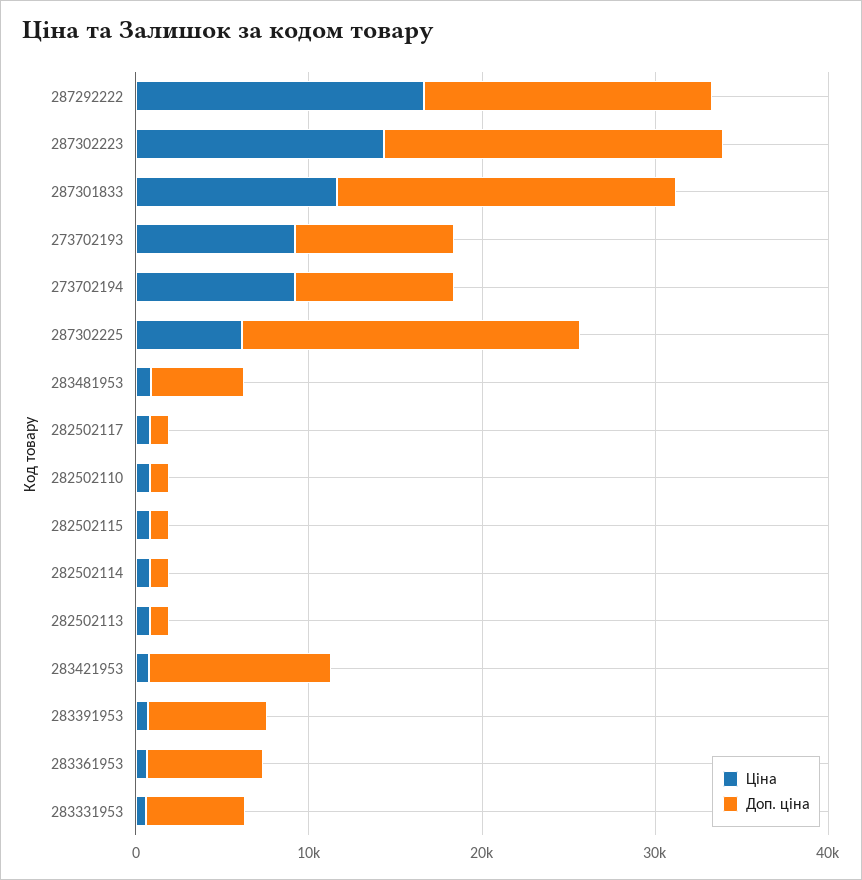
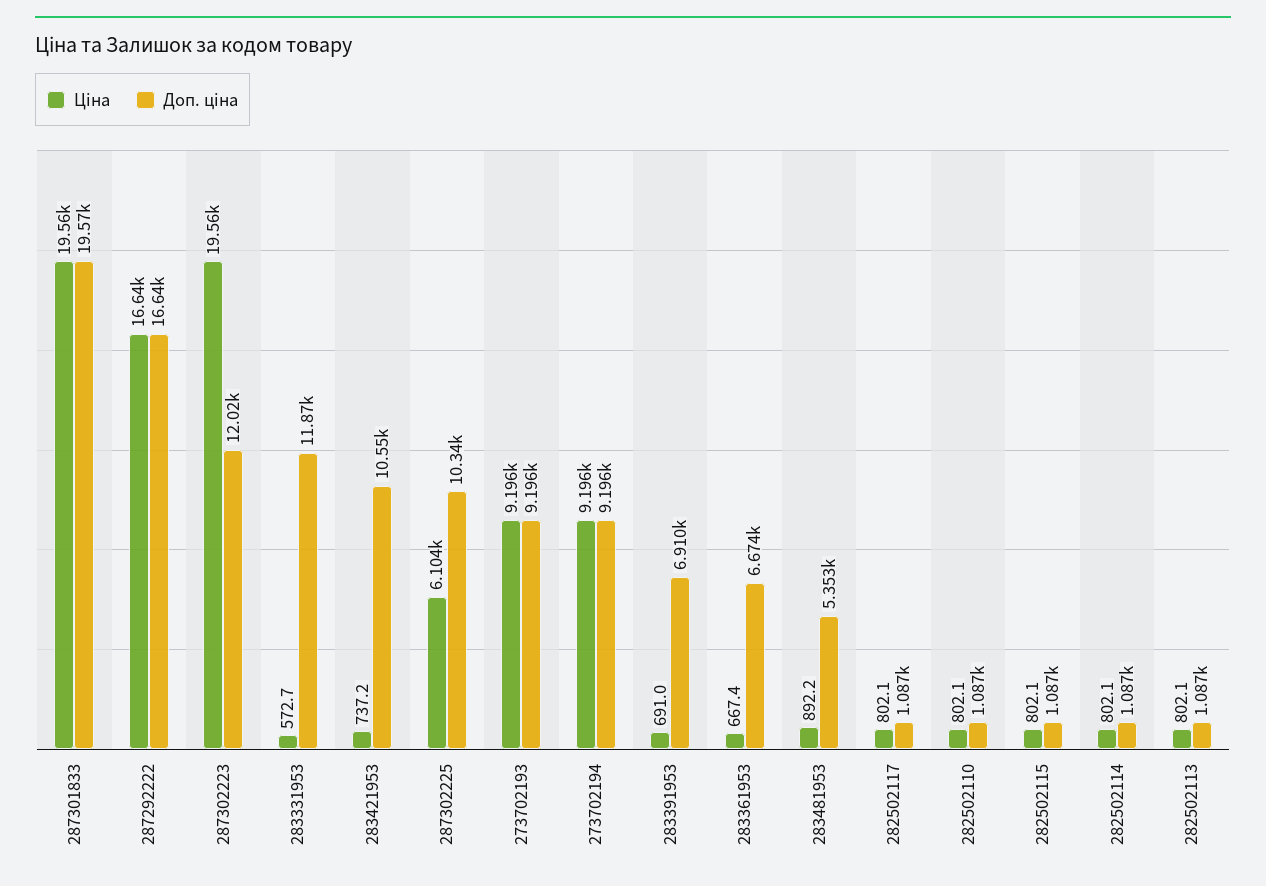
Ціна, 287302223: 14000 -> 19560
Доп. ціна, 287302223: 20000 -> 12020
Ціна, 287301833: 12000 -> 19560
Доп. ціна, 287302225: 20000 -> 10340
Доп. ціна, 283331953: 6000 -> 11870

